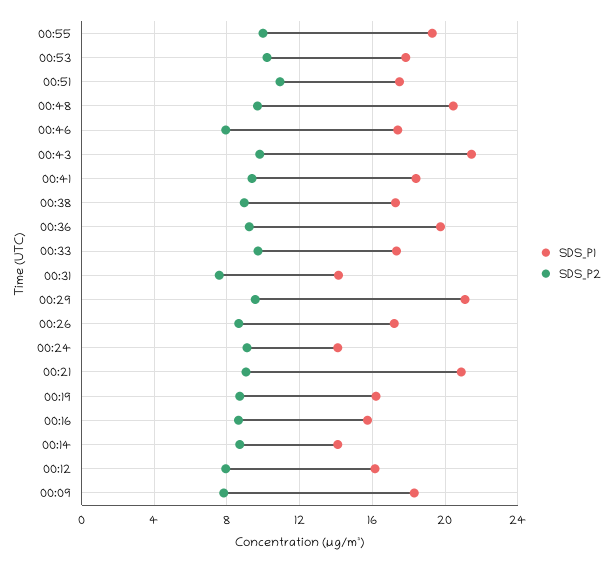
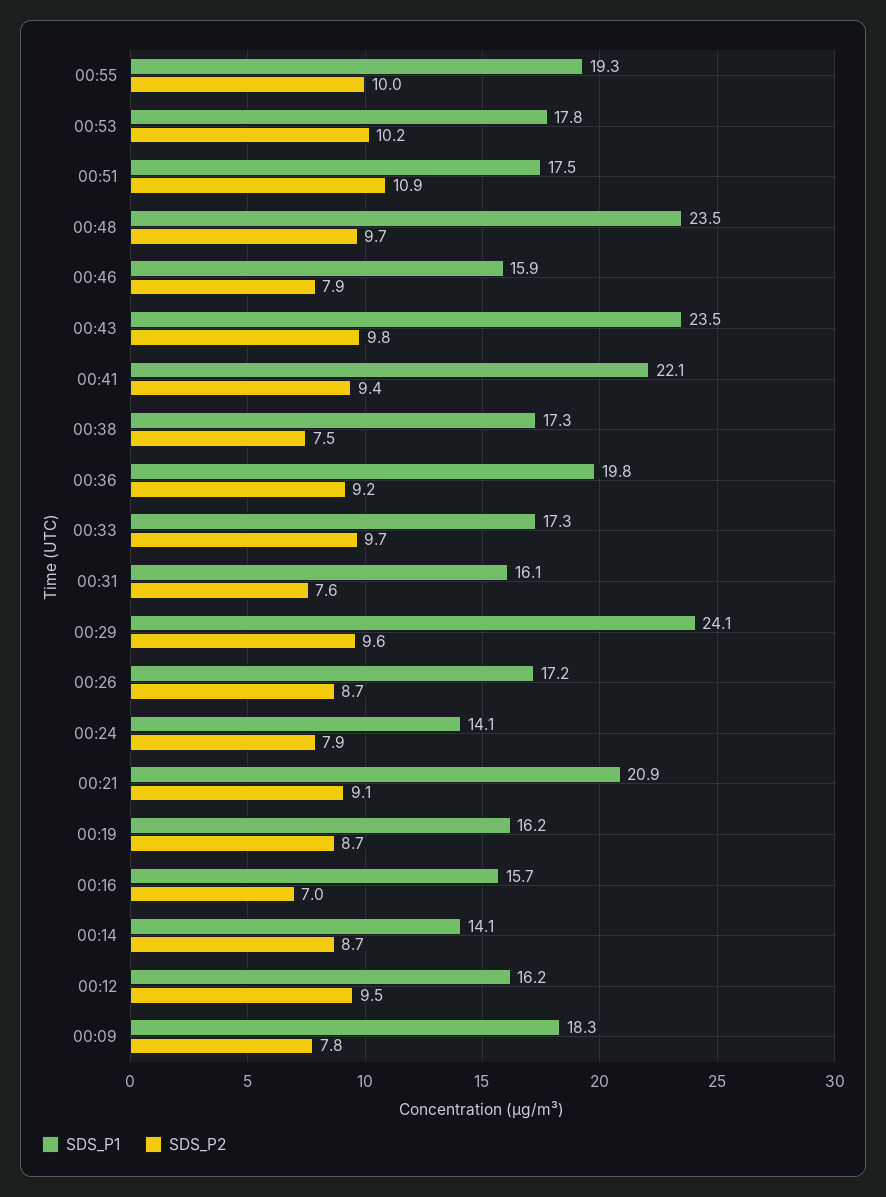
SDS_P1, 00:48: 20.5 -> 23.5
SDS_P1, 00:46: 17.5 -> 15.9
SDS_P1, 00:43: 21.5 -> 23.5
SDS_P1, 00:41: 18.5 -> 22.1
SDS_P2, 00:38: 9 -> 7.5
SDS_P1, 00:31: 14 -> 16.1
SDS_P1, 00:29: 21 -> 24.1
SDS_P2, 00:24: 9 -> 7.9
SDS_P2, 00:16: 8.5 -> 7
SDS_P2, 00:12: 8 -> 9.5

